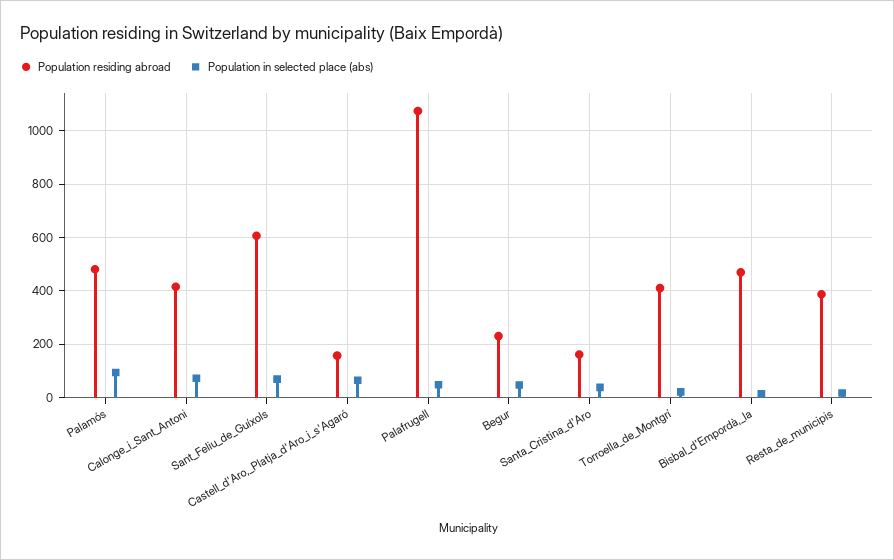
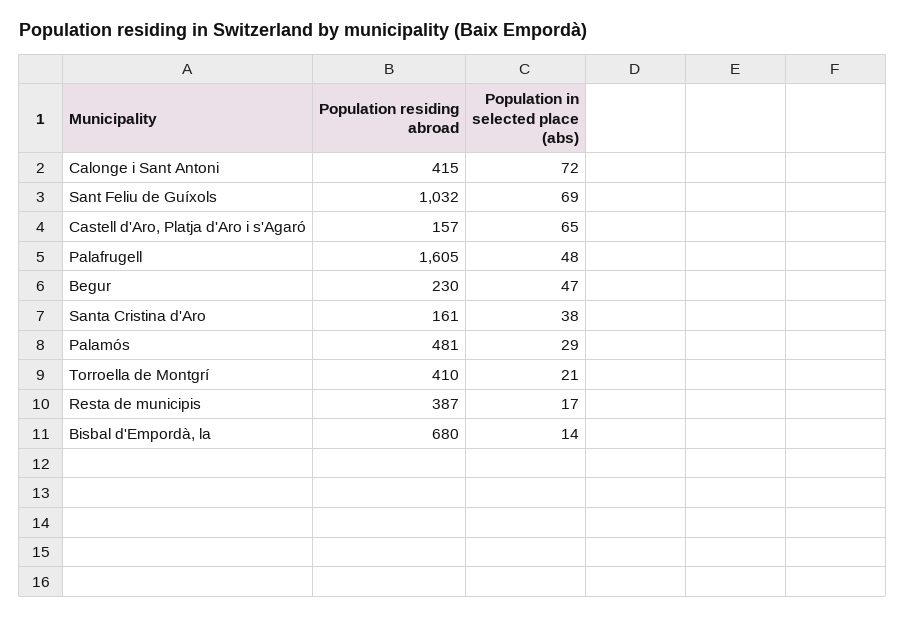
Population in selected place (abs), Palamós: 100 -> 29
Population residing abroad, Sant_Feliu_de_Guíxols: 600 -> 1032
Population residing abroad, Palafrugell: 1075 -> 1605
Population residing abroad, Bisbal_d'Empordà,_la: 475 -> 680

